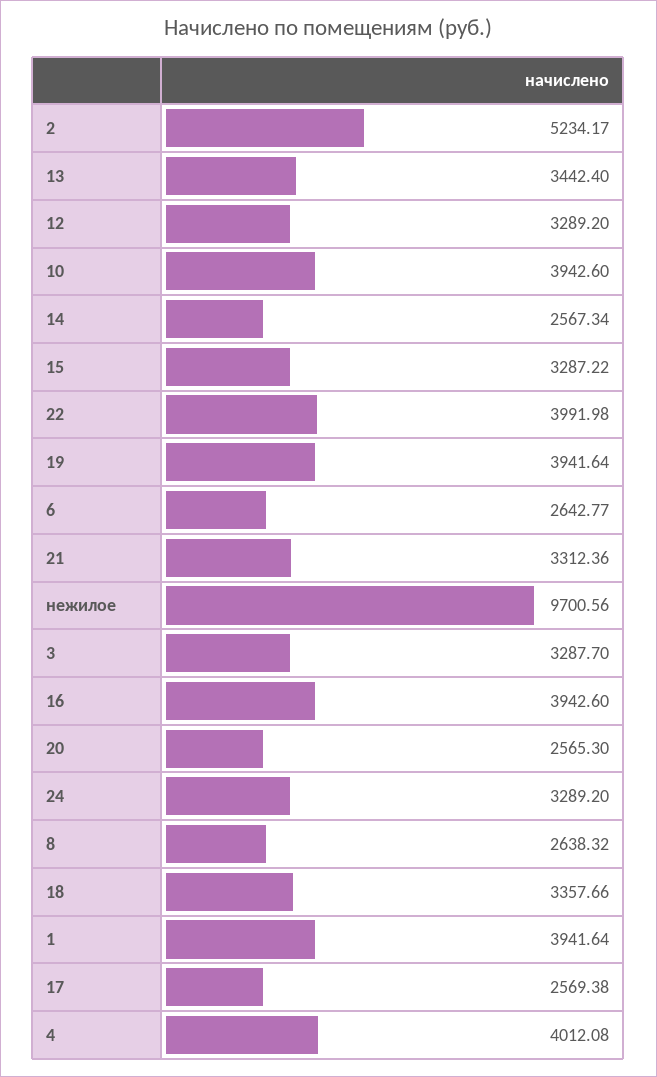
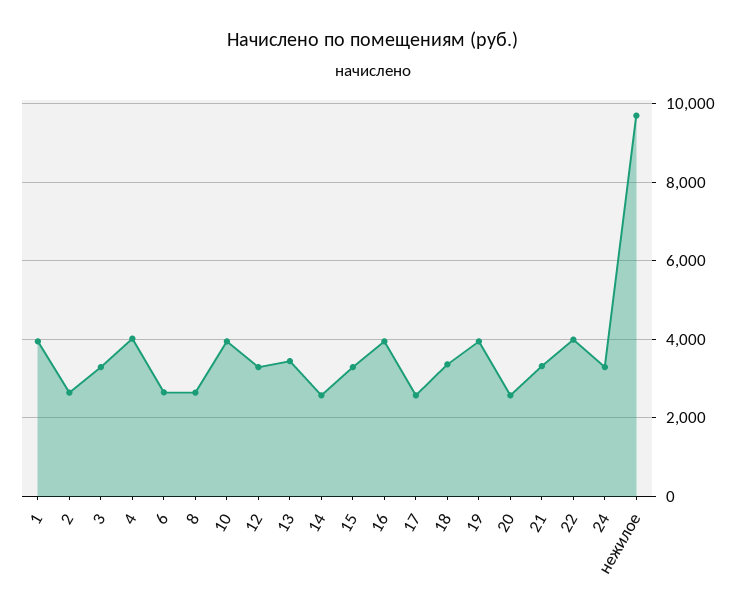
2: 5234.17 -> 2600

